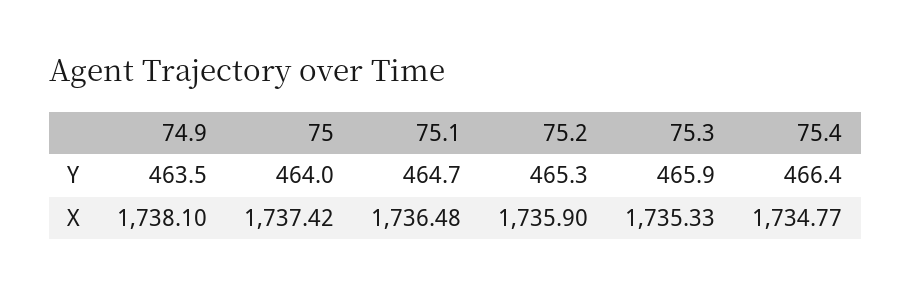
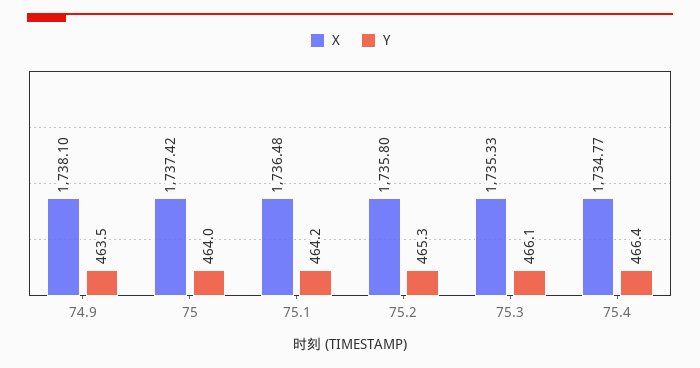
Y, 75.1: 464.7 -> 464.2
Y, 75.3: 465.9 -> 466.1
X, 75.2: 1735.9 -> 1735.8

